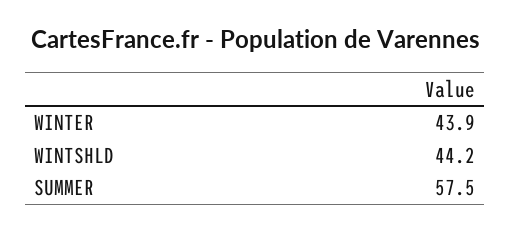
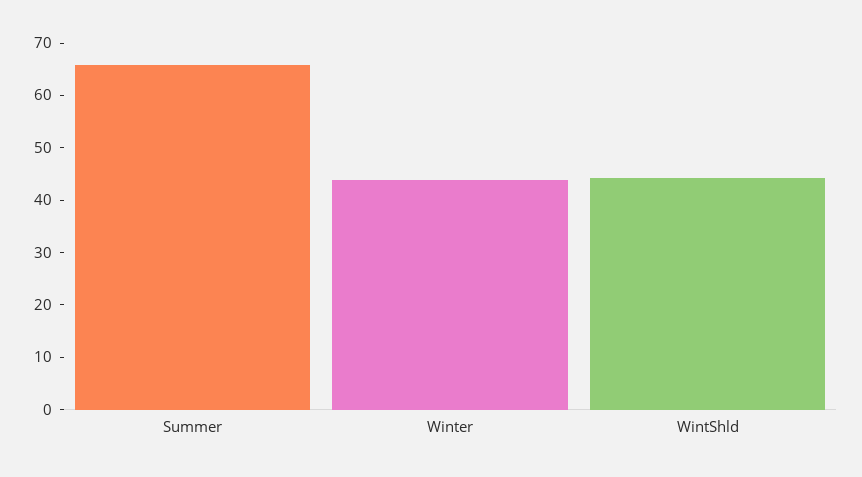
SUMMER: 57.5 -> 66

